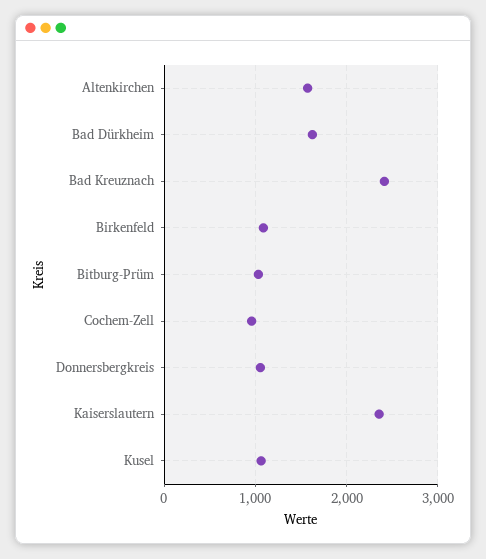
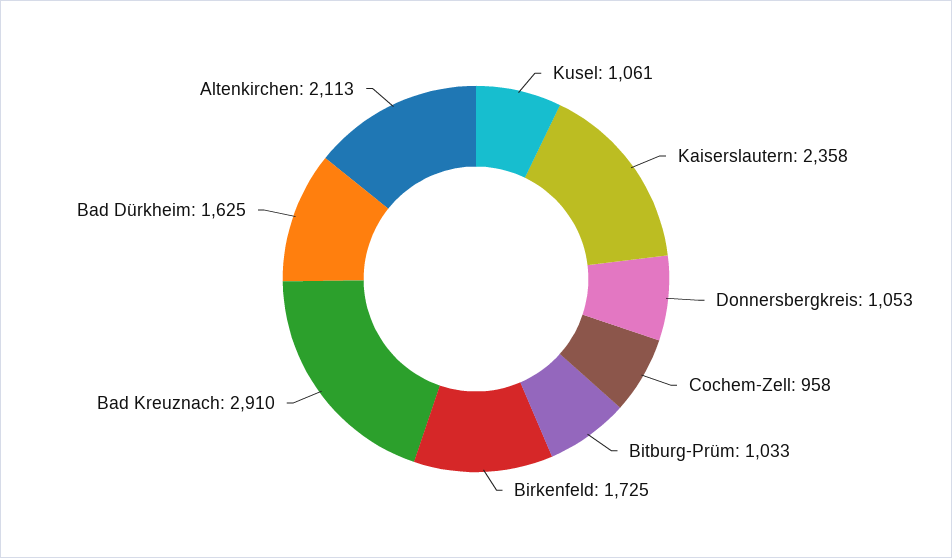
Altenkirchen: 1600 -> 2113
Bad Kreuznach: 2400 -> 2910
Birkenfeld: 1100 -> 1725

